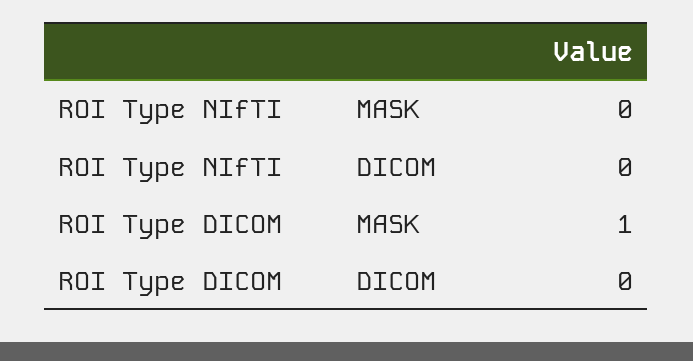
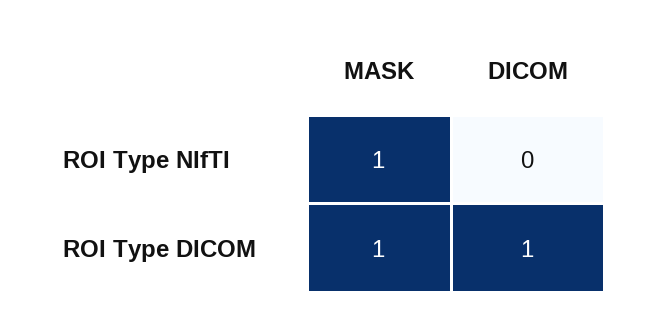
ROI Type NIfTI, MASK: 0 -> 1
ROI Type DICOM, DICOM: 0 -> 1

